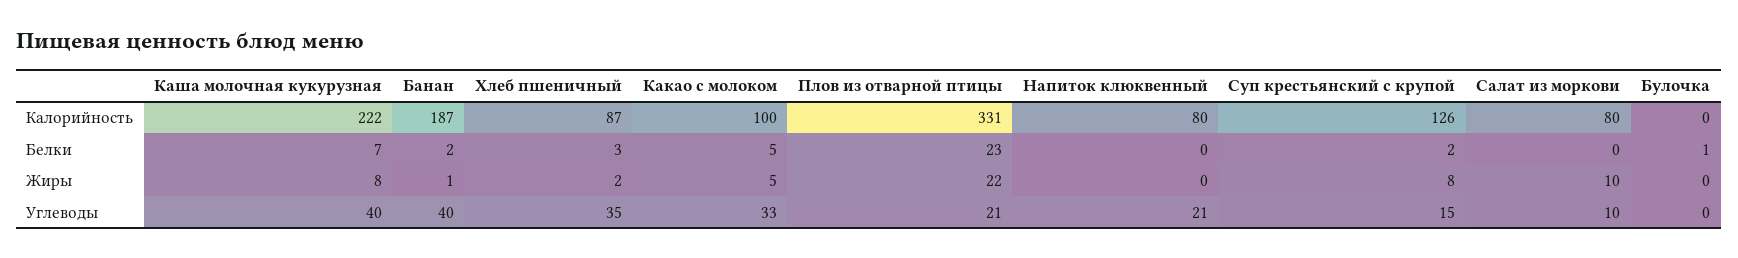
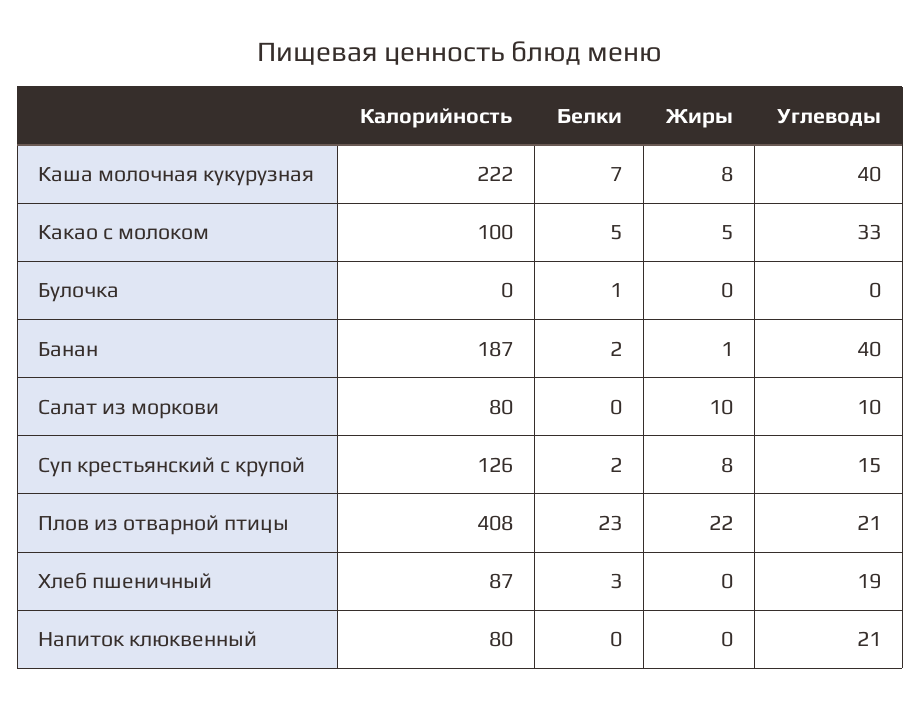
Плов из отварной птицы, Калорийность: 331 -> 408
Хлеб пшеничный, Жиры: 2 -> 0
Хлеб пшеничный, Углеводы: 35 -> 19

